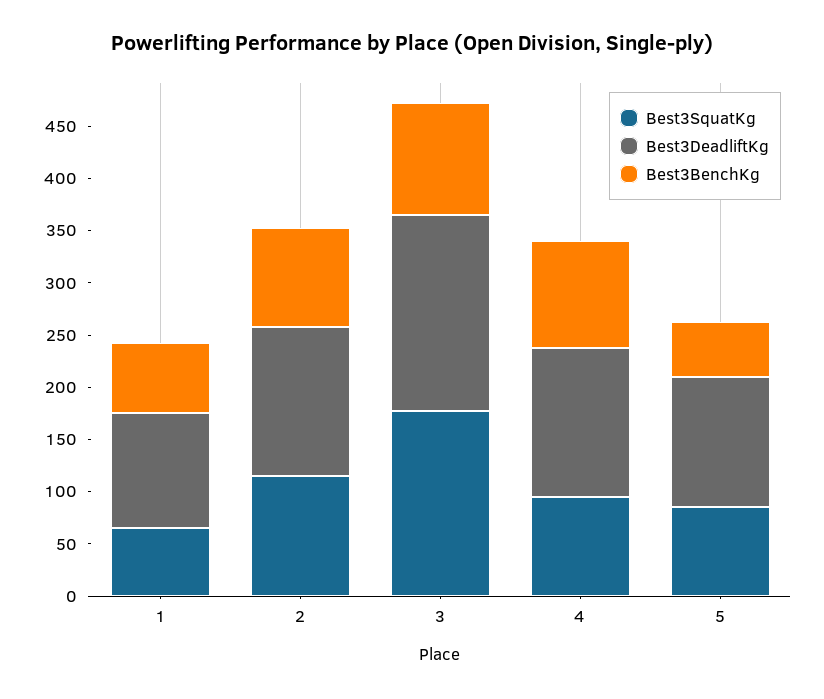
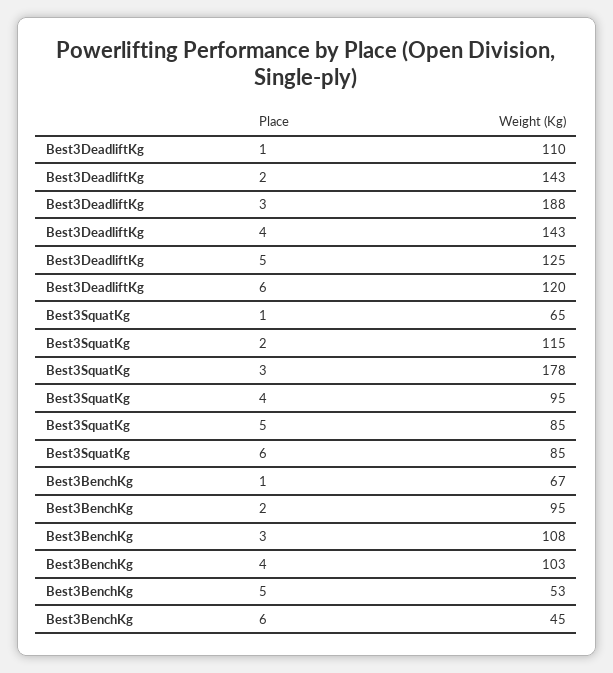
Best3DeadliftKg, 6: none -> 120
Best3SquatKg, 6: none -> 85
Best3BenchKg, 6: none -> 45

